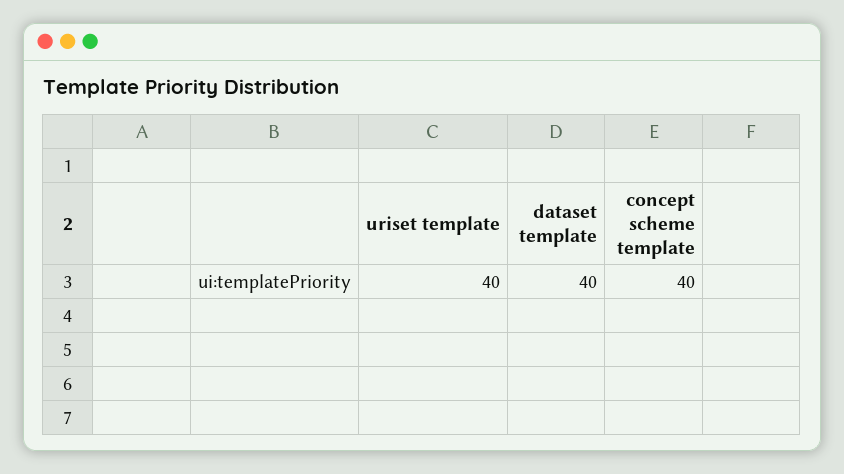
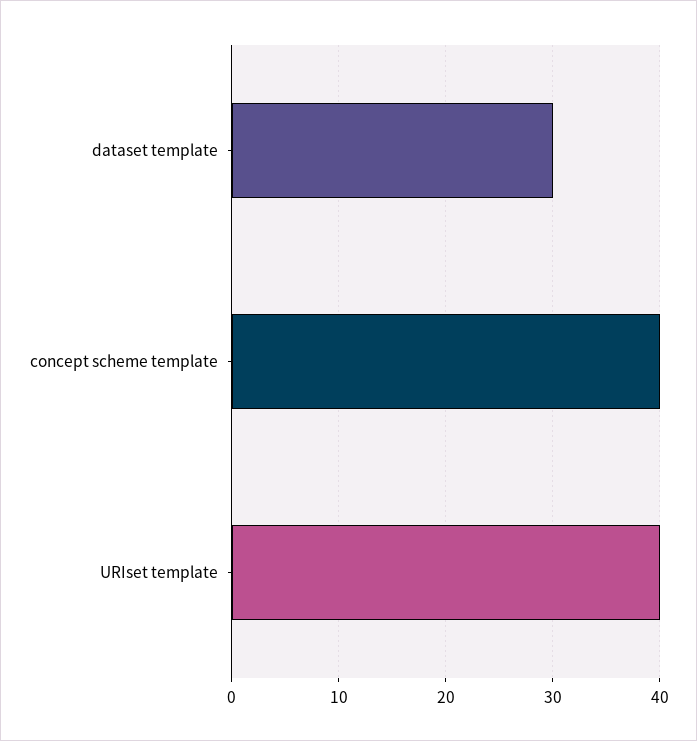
dataset template: 40 -> 30

